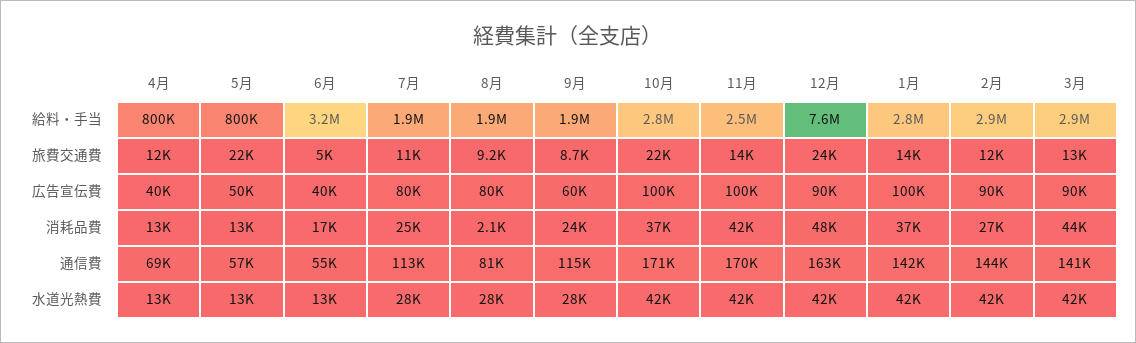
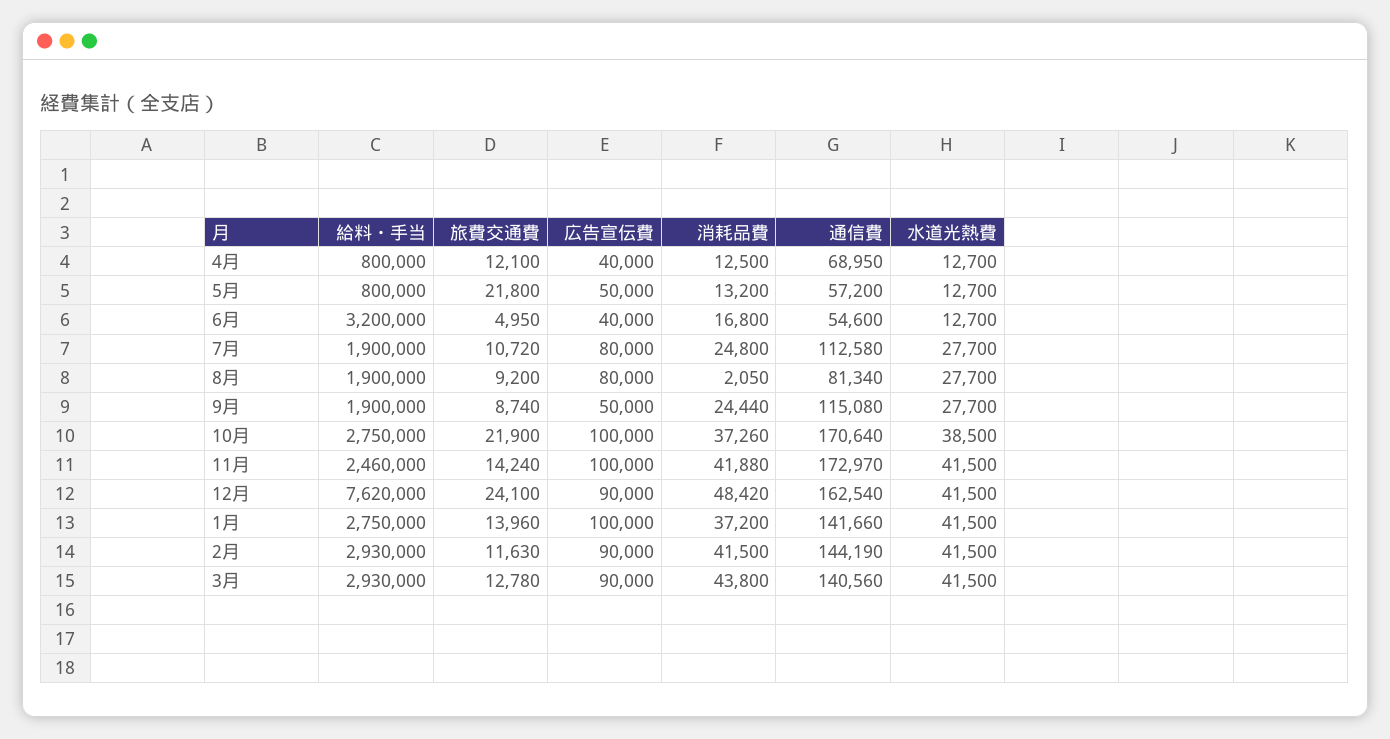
9月, 広告宣伝費: 60000 -> 50000
2月, 消耗品費: 27000 -> 41500
11月, 通信費: 170000 -> 172970
10月, 水道光熱費: 42000 -> 38500

